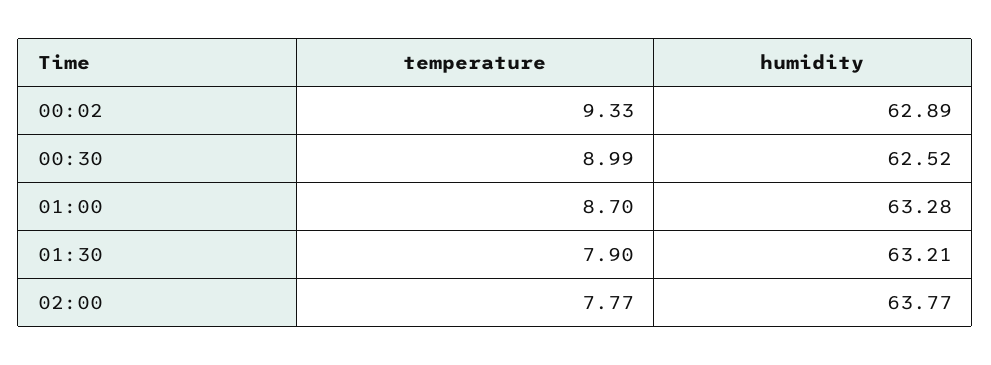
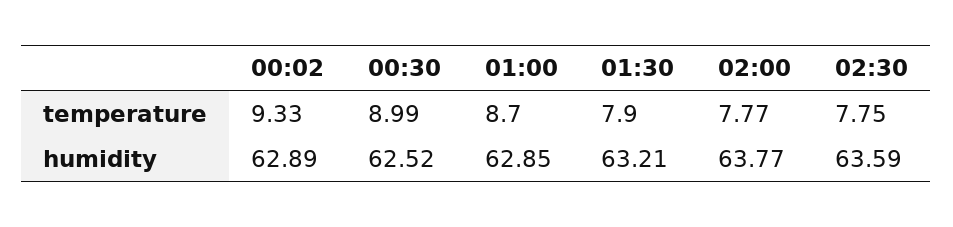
humidity, 01:00: 63.28 -> 62.85
temperature, 02:30: none -> 7.75
humidity, 02:30: none -> 63.59

